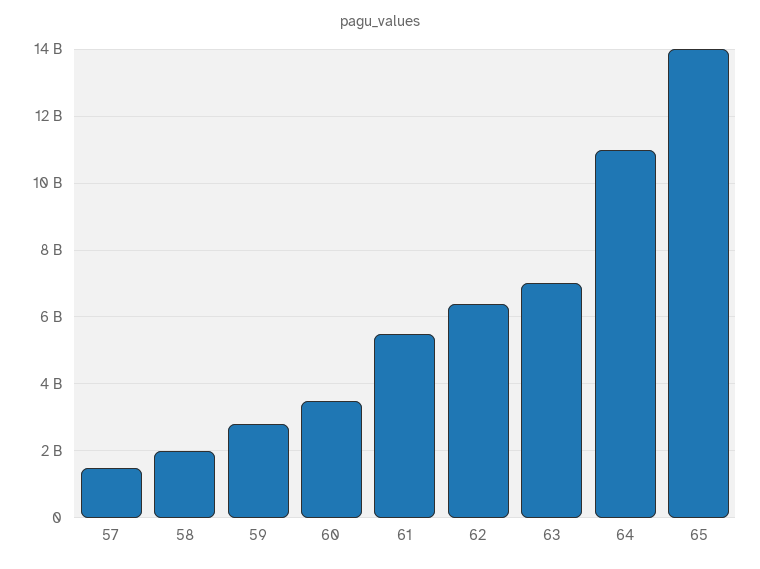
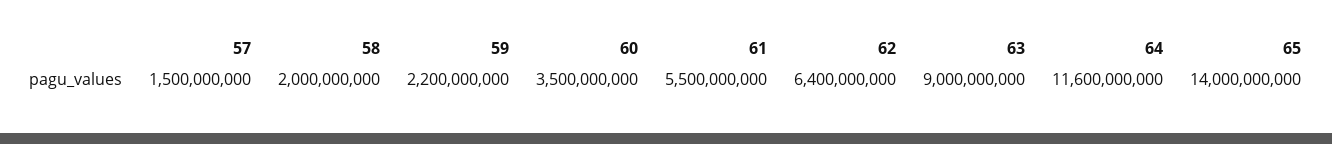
59: 2800000000 -> 2200000000
63: 7000000000 -> 9000000000
64: 11000000000 -> 11600000000

